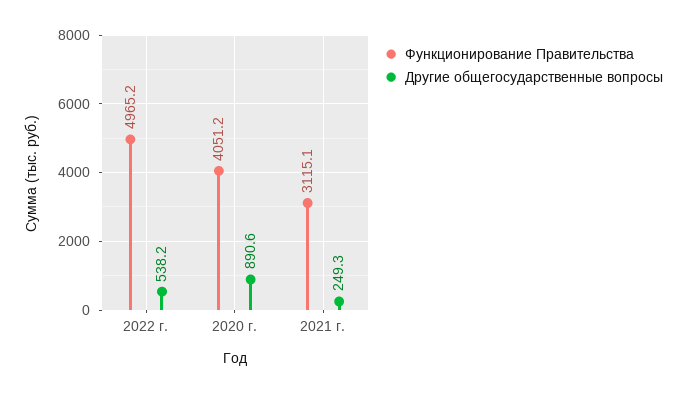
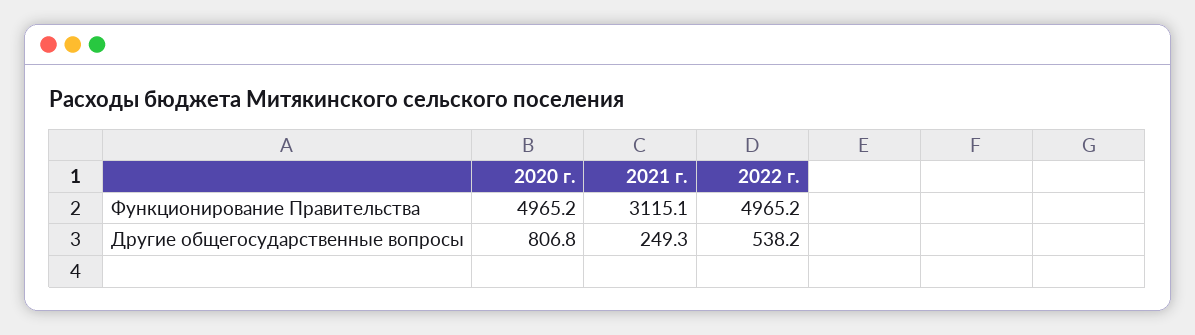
Функционирование Правительства, 2020 г.: 4051.2 -> 4965.2
Другие общегосударственные вопросы, 2020 г.: 890.6 -> 806.8

